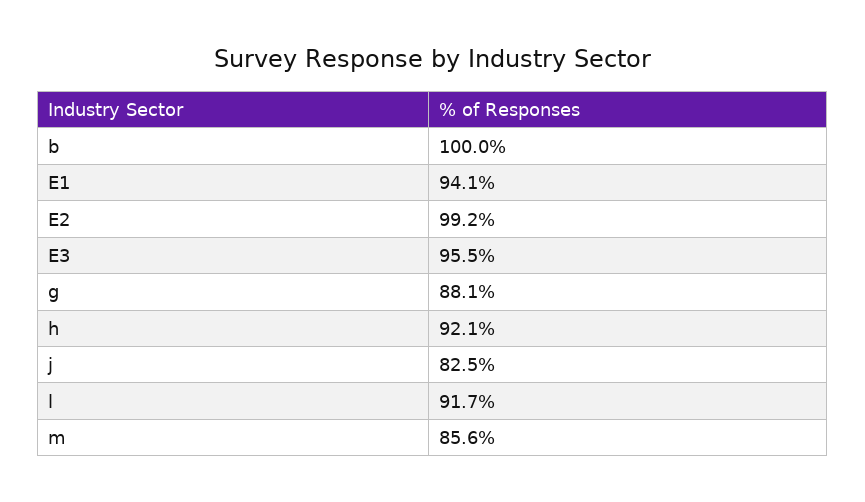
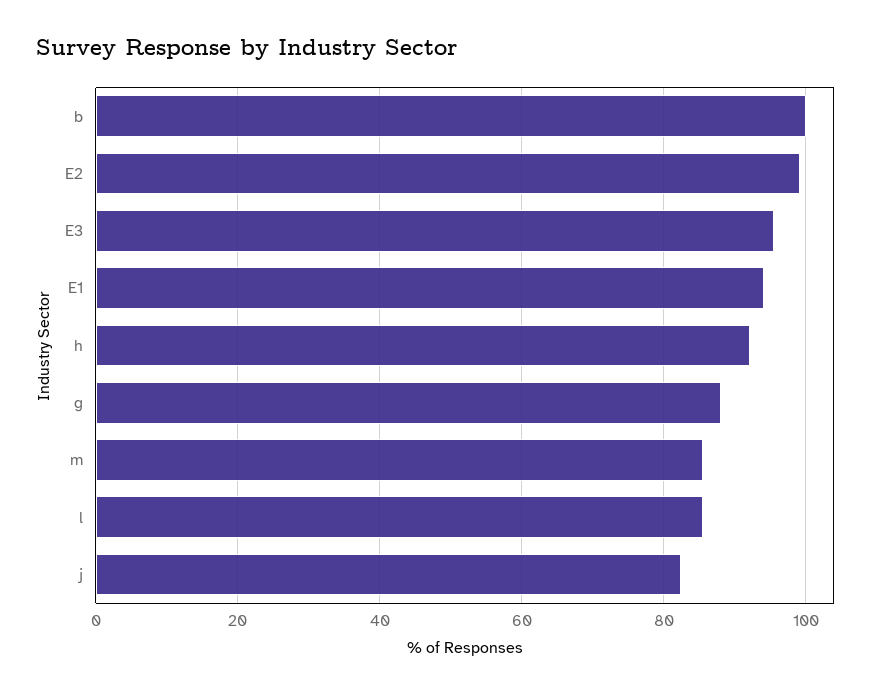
l: 91.7 -> 86

